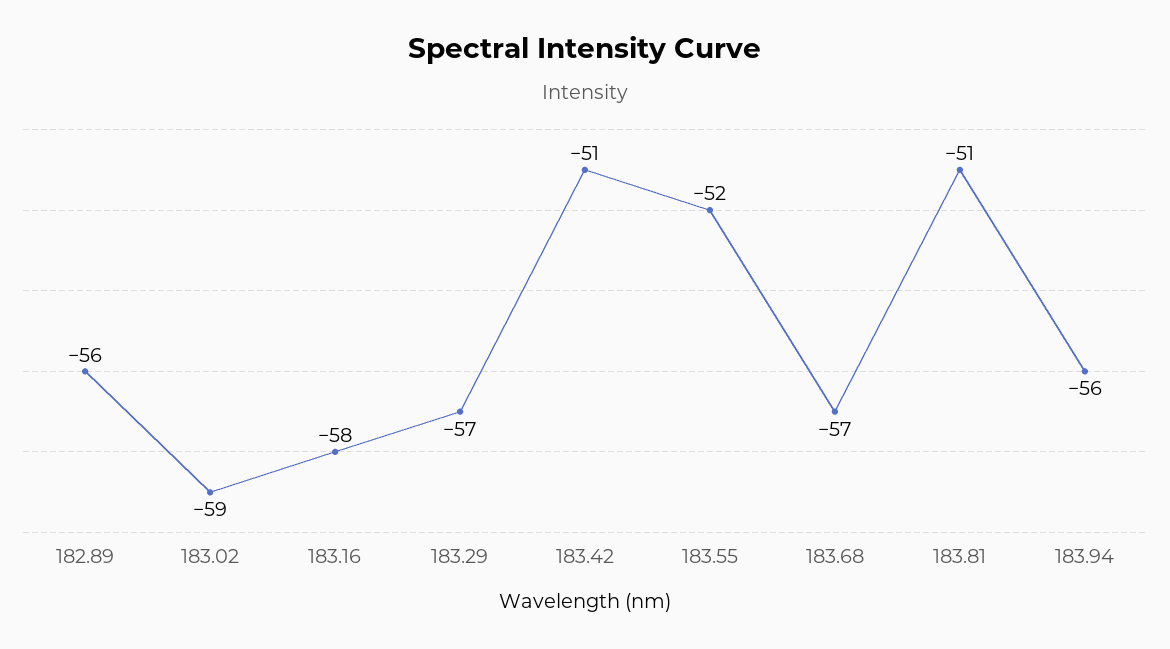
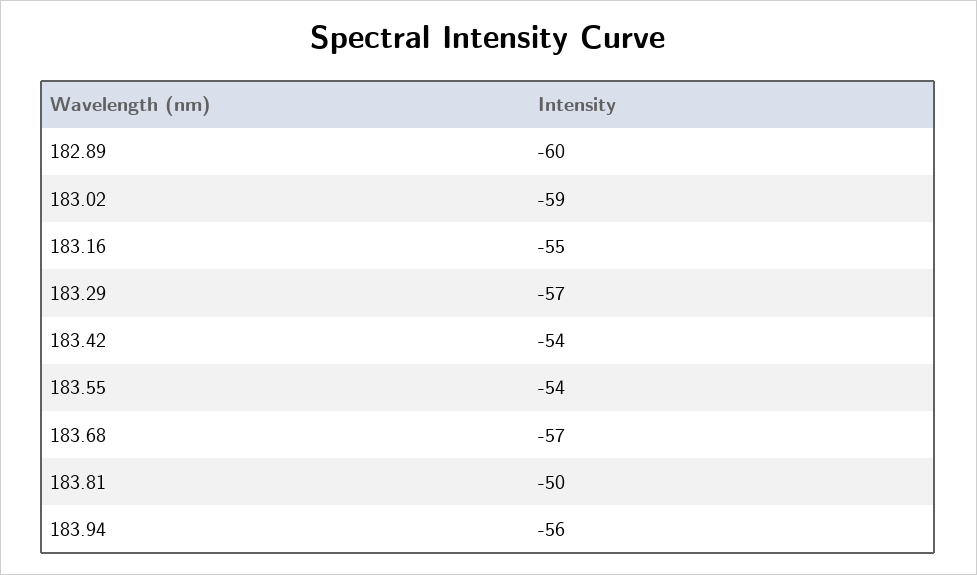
182.89: -56 -> -60
183.16: -58 -> -55
183.42: -51 -> -54
183.55: -52 -> -54
183.81: -51 -> -50

